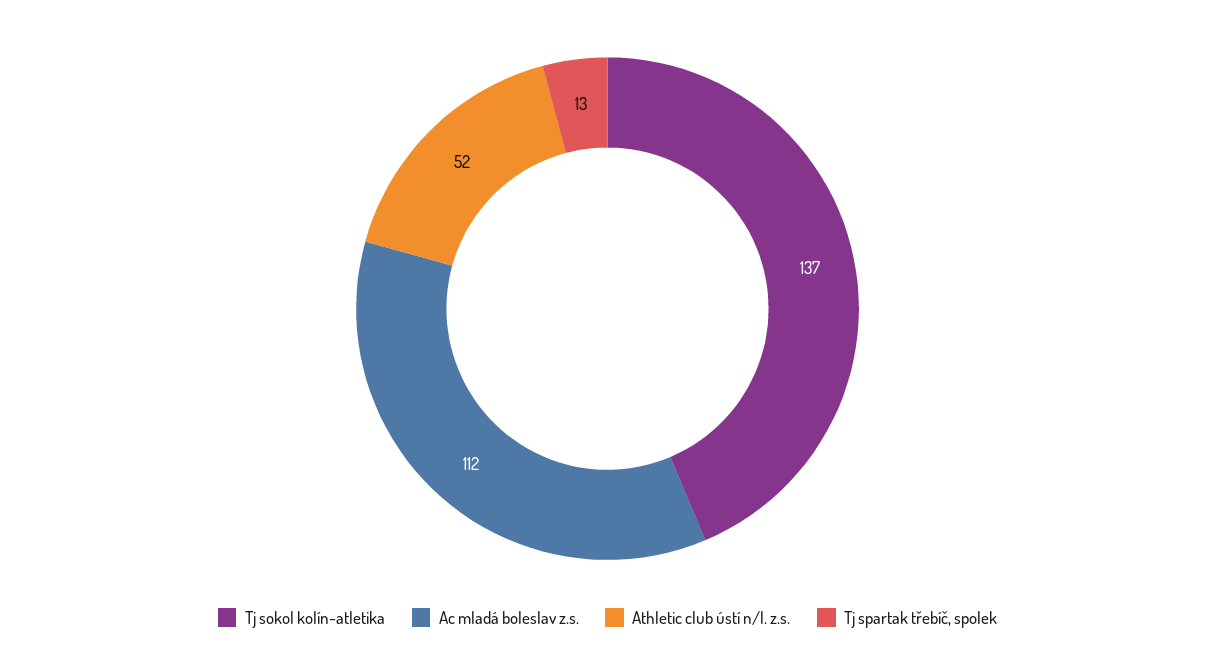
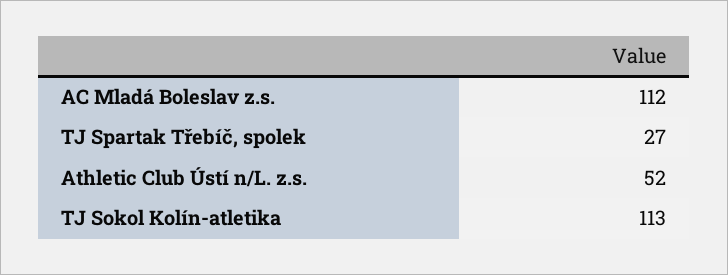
Tj sokol kolín-atletika: 137 -> 113
Tj spartak třebíč, spolek: 13 -> 27

